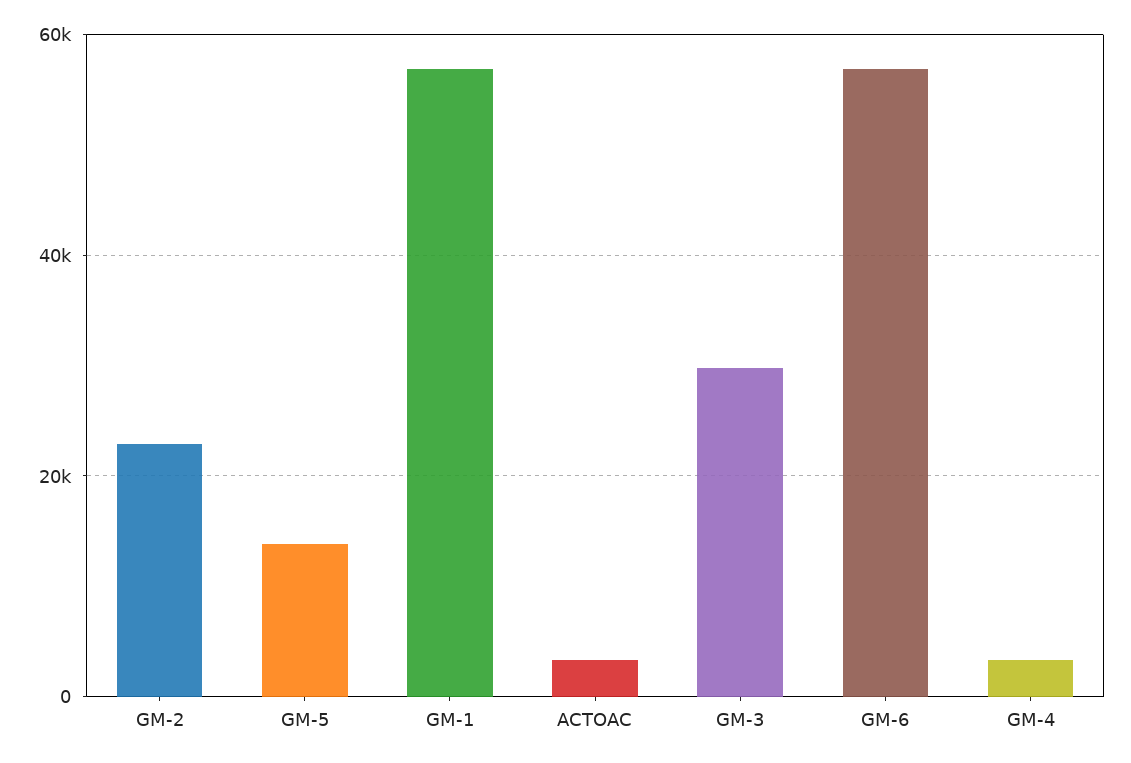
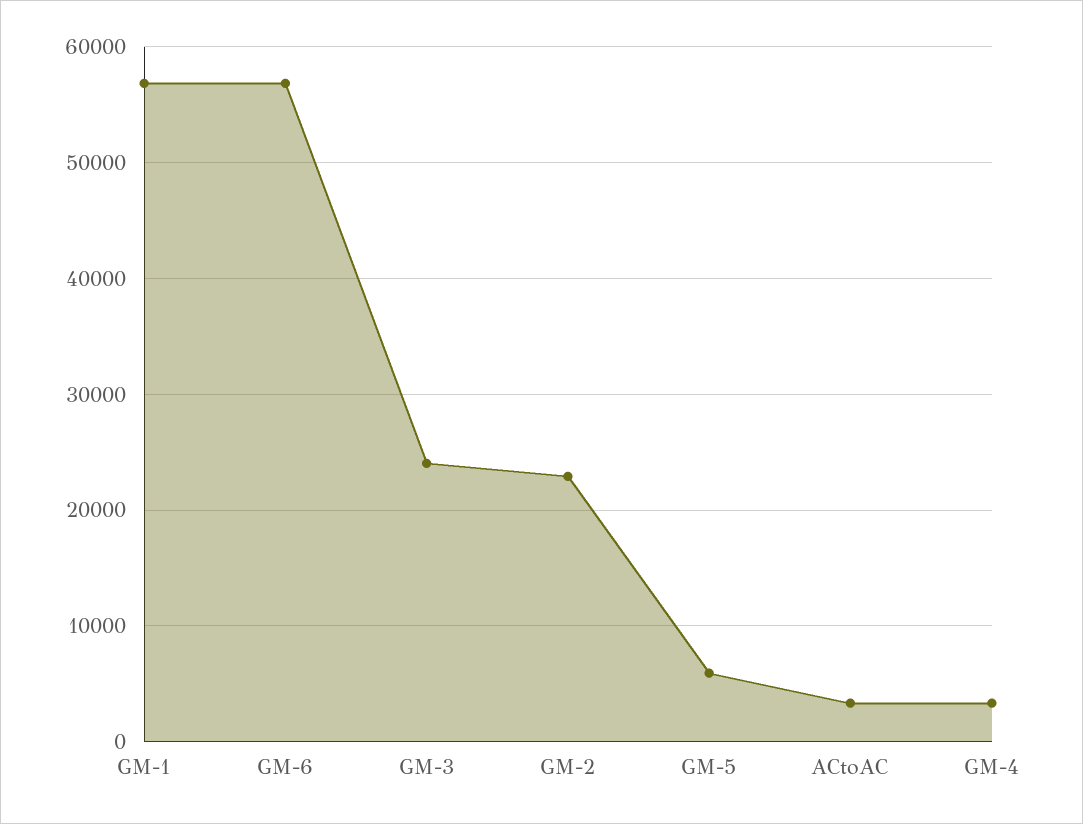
GM-5: 14000 -> 6000
GM-3: 30000 -> 24000

